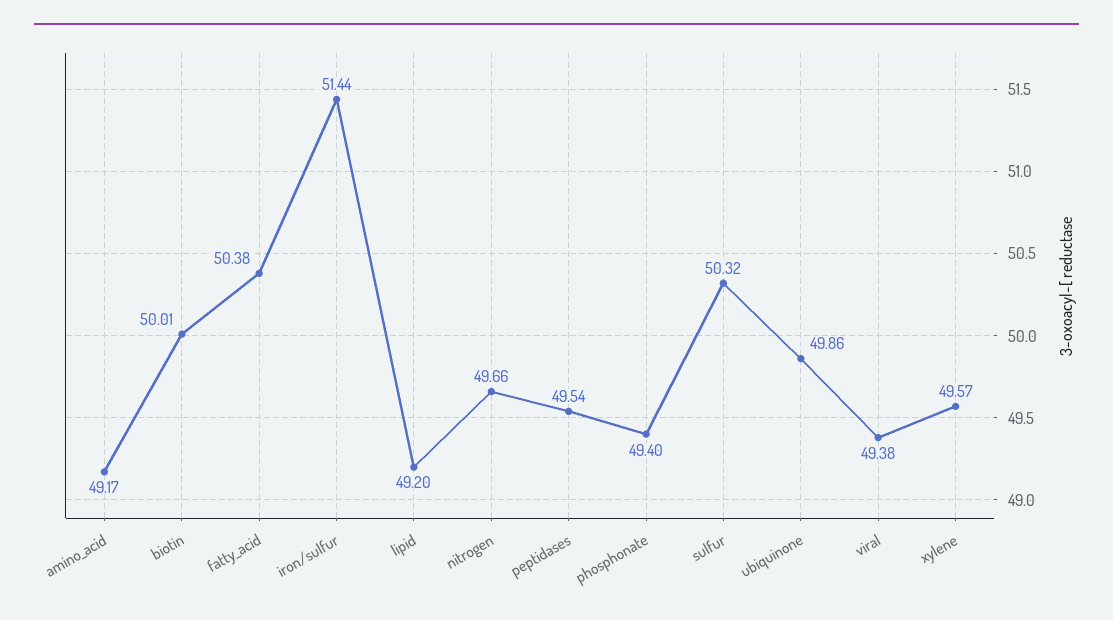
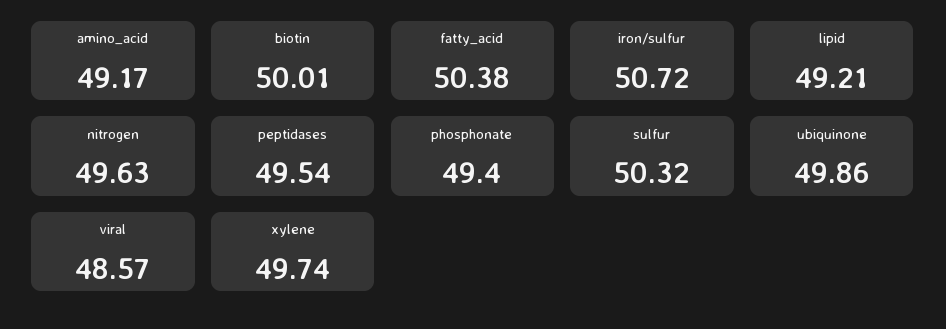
iron/sulfur: 51.44 -> 50.72
lipid: 49.2 -> 49.21
nitrogen: 49.66 -> 49.63
viral: 49.38 -> 48.57
xylene: 49.57 -> 49.74

